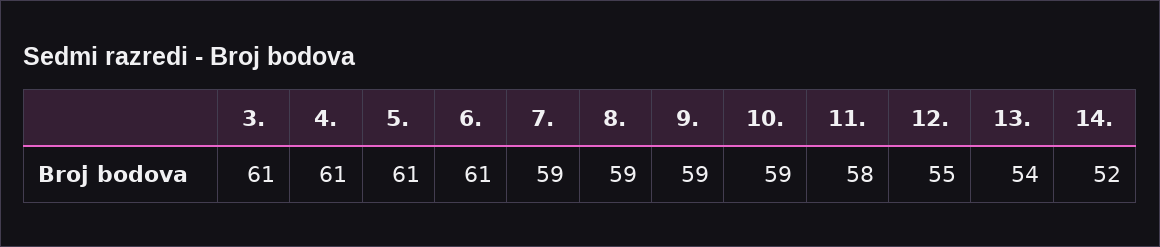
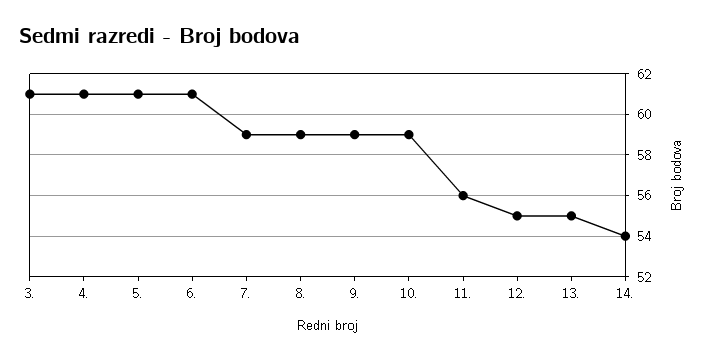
11.: 58 -> 56
13.: 54 -> 55
14.: 52 -> 54

